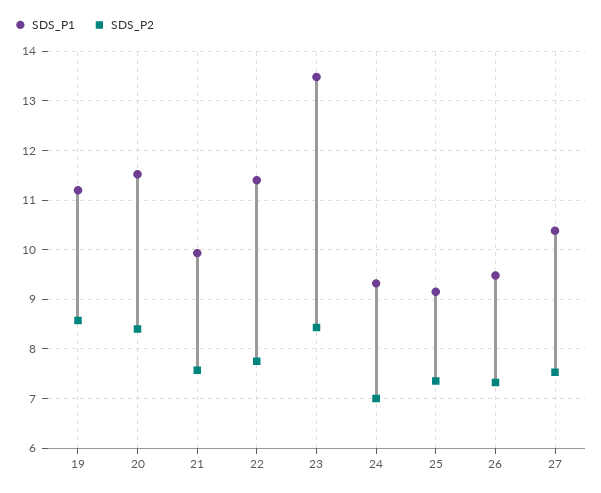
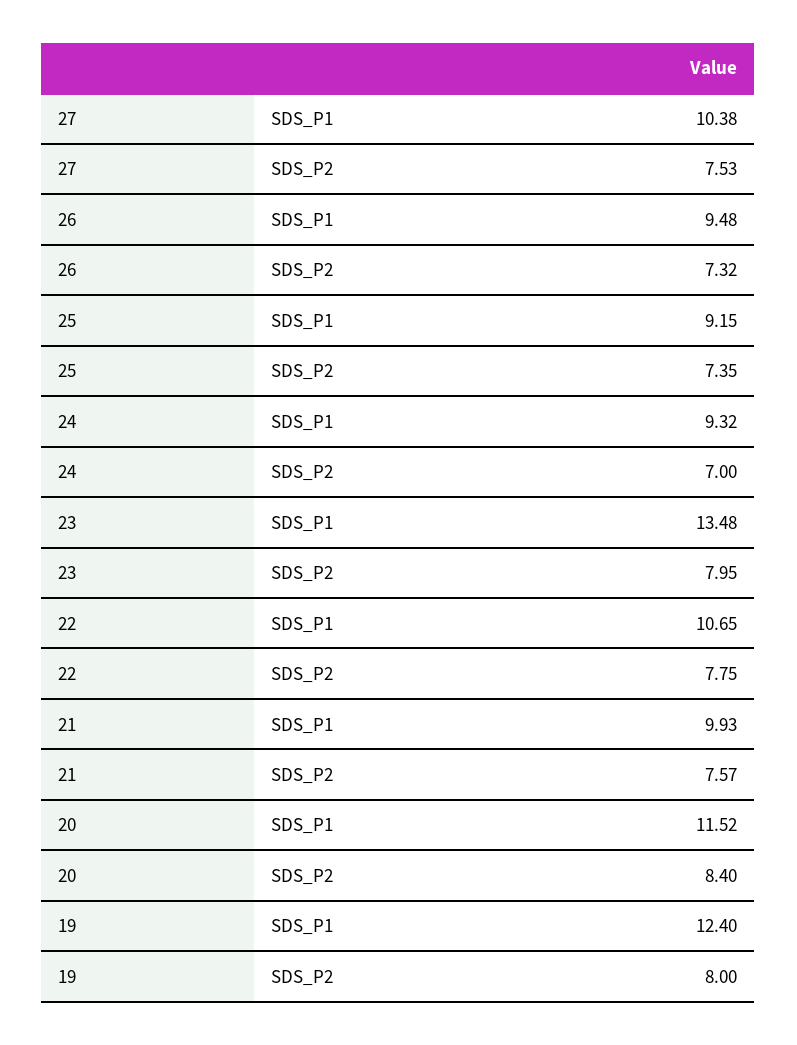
SDS_P1, 19: 11.2 -> 12.4
SDS_P2, 19: 8.6 -> 8
SDS_P1, 22: 11.4 -> 10.65
SDS_P2, 23: 8.4 -> 7.95

